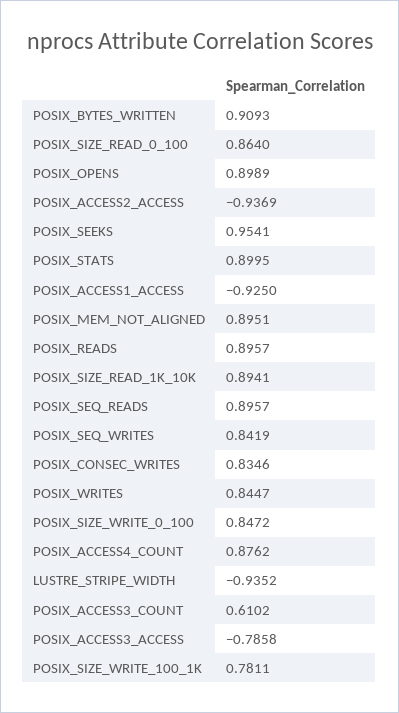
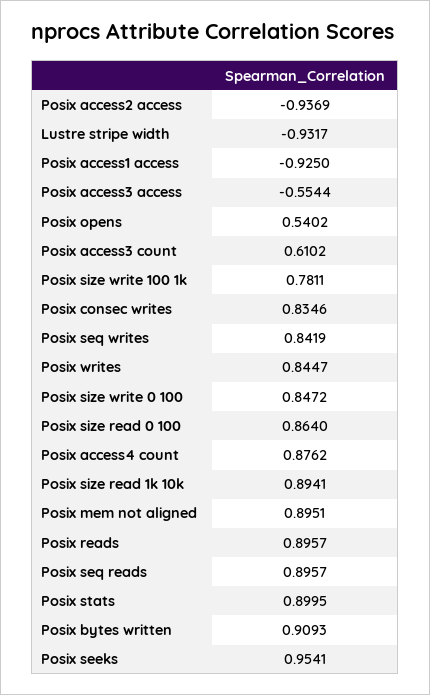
POSIX_OPENS: 0.8989 -> 0.5402
LUSTRE_STRIPE_WIDTH: -0.9352 -> -0.9317
POSIX_ACCESS3_ACCESS: -0.7858 -> -0.5544

